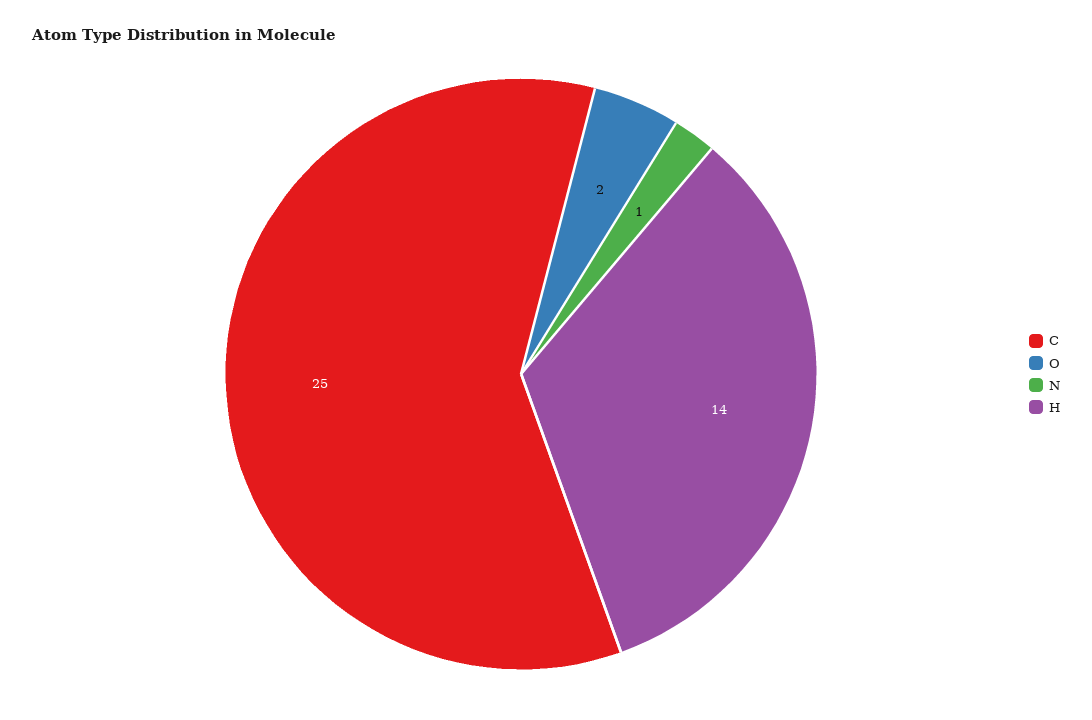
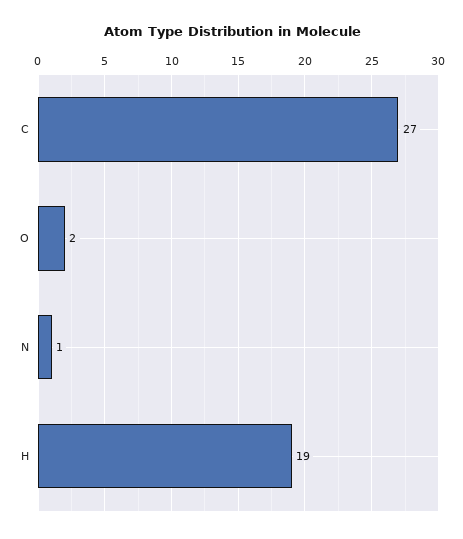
C: 25 -> 27
H: 14 -> 19

